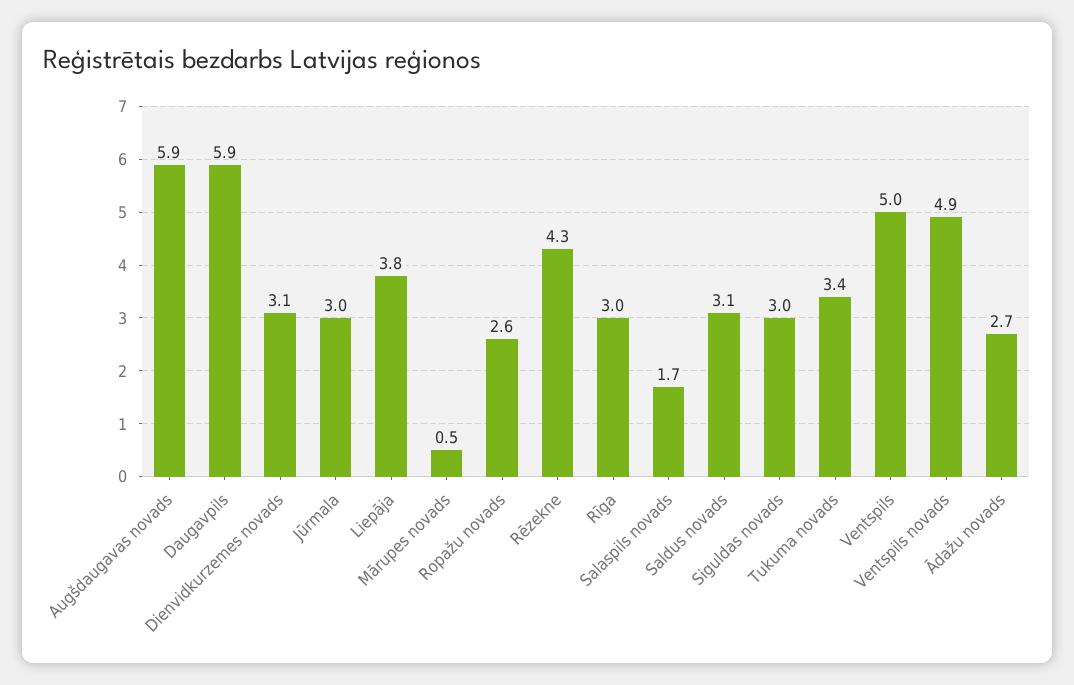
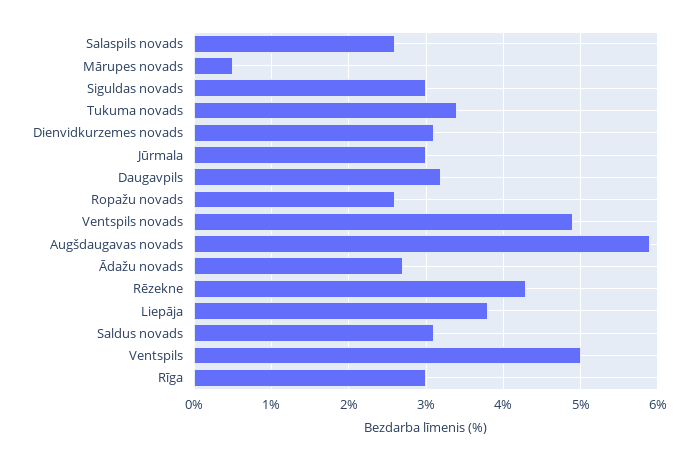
Daugavpils: 5.9 -> 3.2
Salaspils novads: 1.7 -> 2.6

